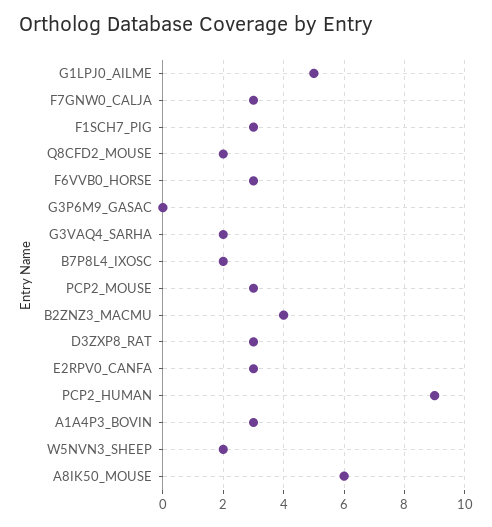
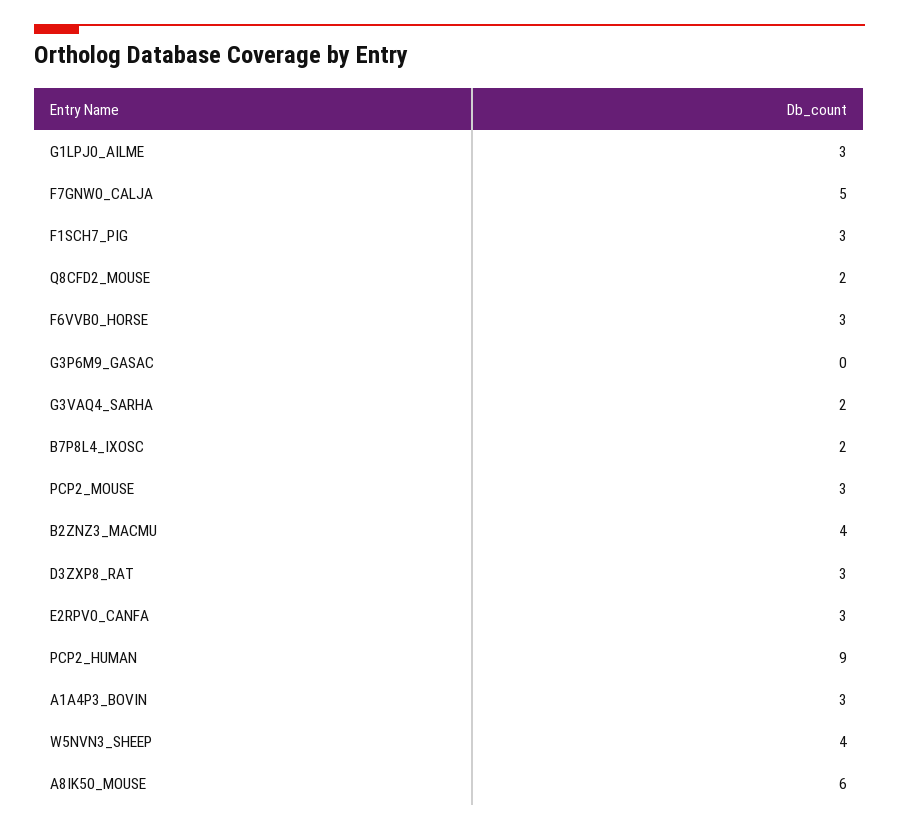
G1LPJ0_AILME: 5 -> 3
F7GNW0_CALJA: 3 -> 5
W5NVN3_SHEEP: 2 -> 4

